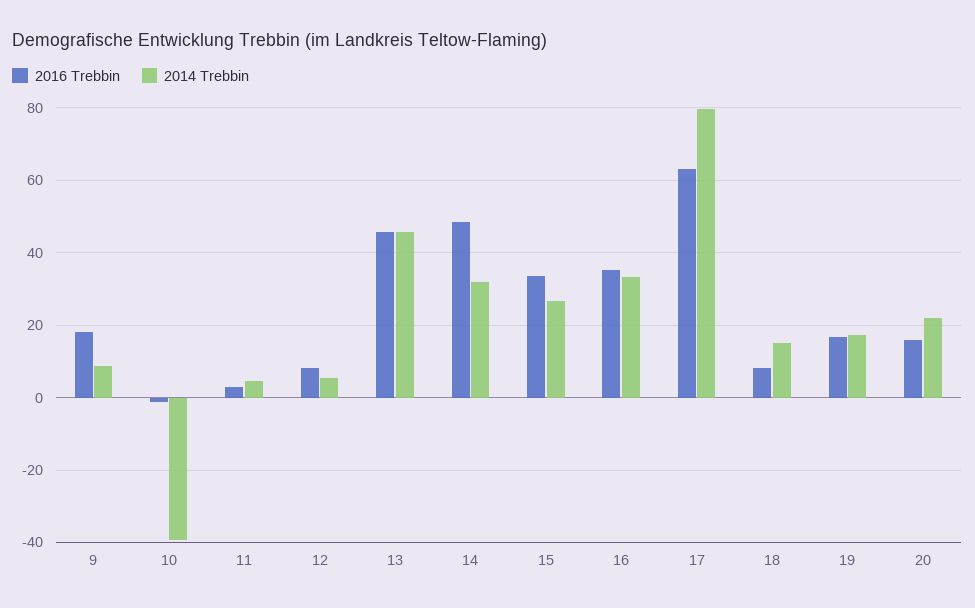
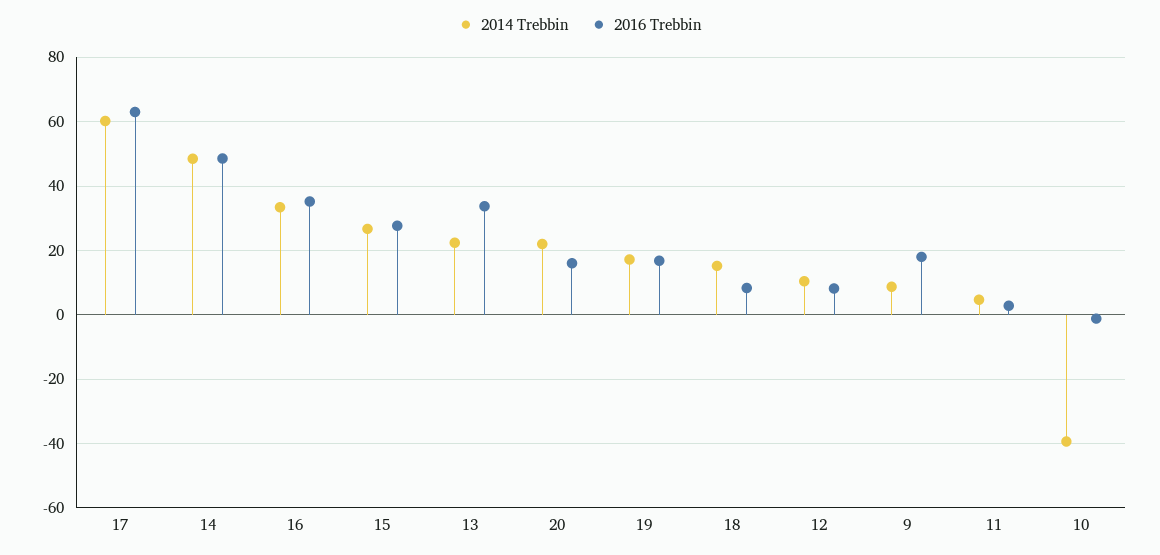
2014 Trebbin, 12: 6 -> 10
2016 Trebbin, 13: 46 -> 34
2014 Trebbin, 13: 46 -> 22
2014 Trebbin, 14: 32 -> 48
2016 Trebbin, 15: 34 -> 28
2014 Trebbin, 17: 80 -> 60

